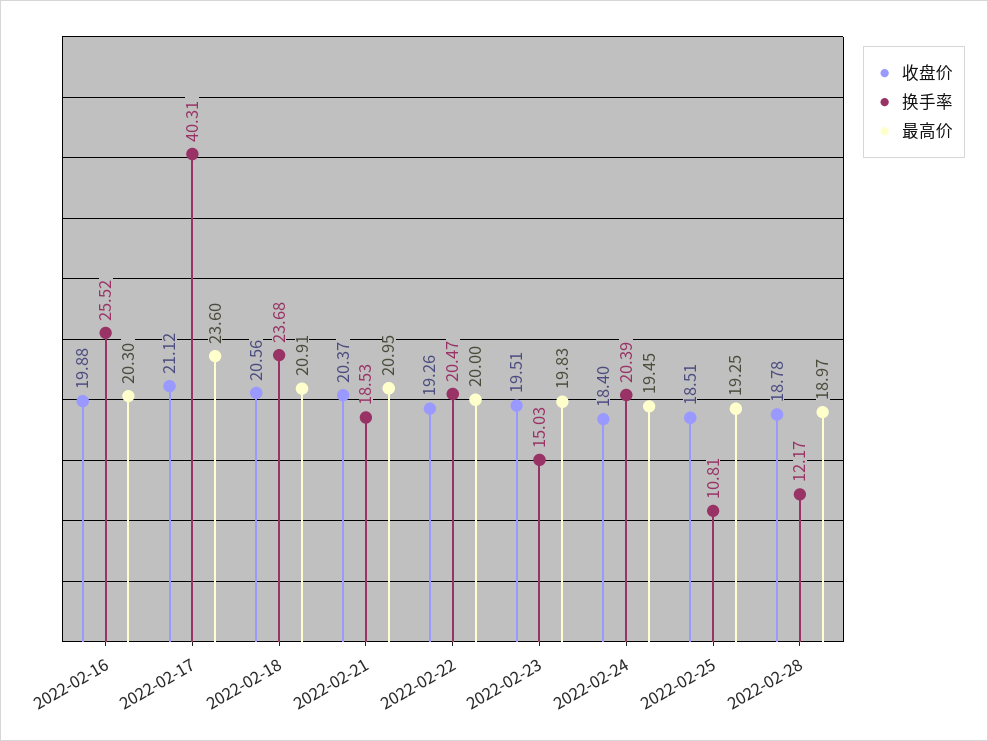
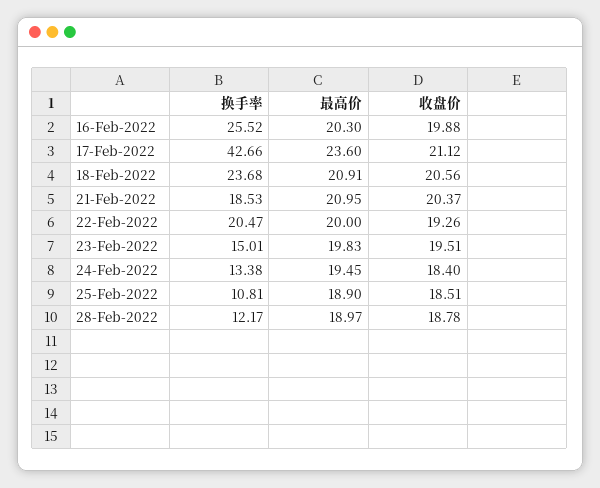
换手率, 2022-02-17: 40.31 -> 42.66
换手率, 2022-02-23: 15.03 -> 15.01
换手率, 2022-02-24: 20.39 -> 13.38
最高价, 2022-02-25: 19.25 -> 18.9

